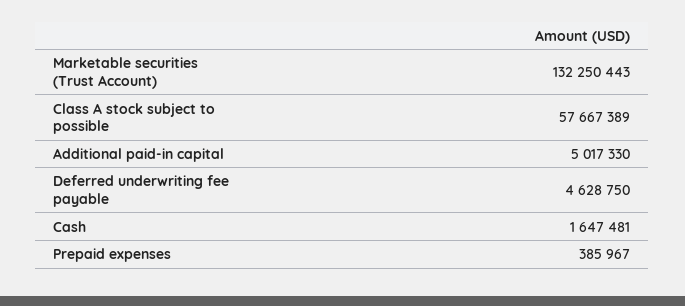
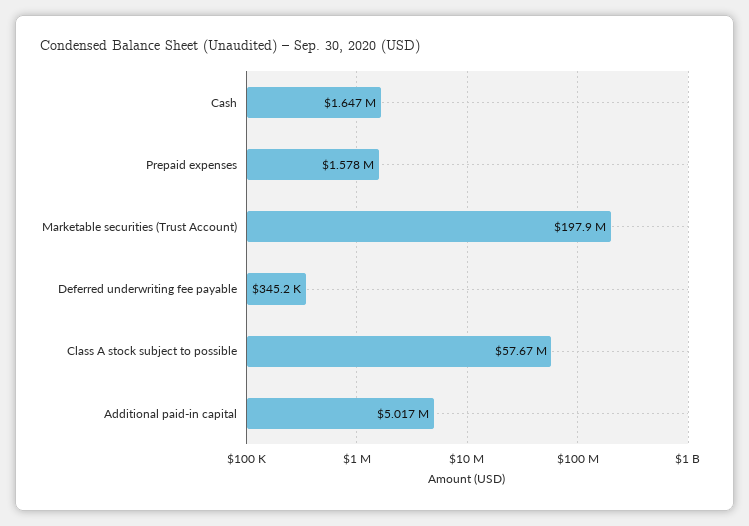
Marketable securities (Trust Account): 132250443 -> 197900000
Deferred underwriting fee payable: 4628750 -> 345200
Prepaid expenses: 385967 -> 1578000

